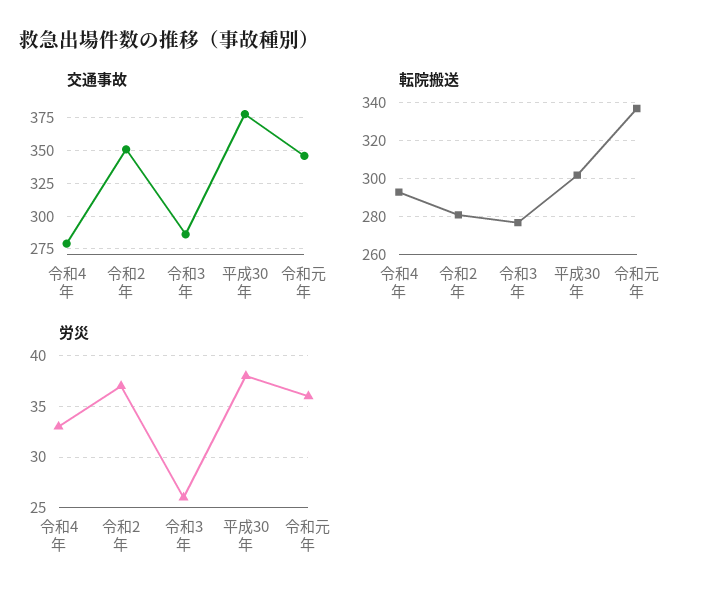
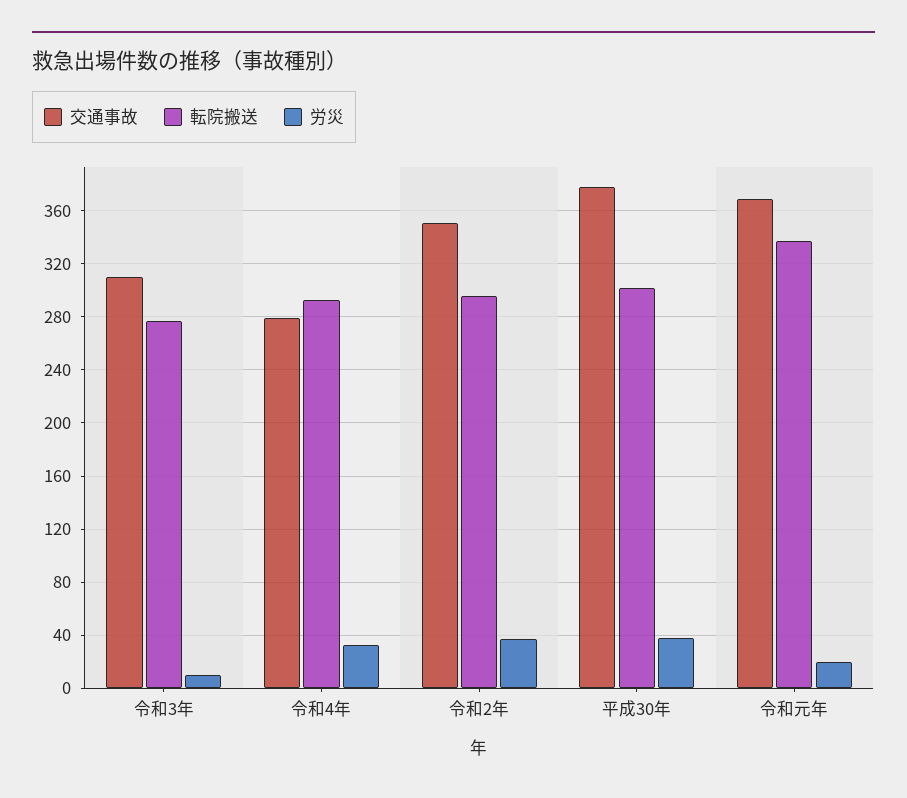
交通事故, 令和3年: 285 -> 310
交通事故, 令和元年: 345 -> 370
転院搬送, 令和2年: 280 -> 295
労災, 令和3年: 26 -> 10
労災, 令和元年: 36 -> 20

